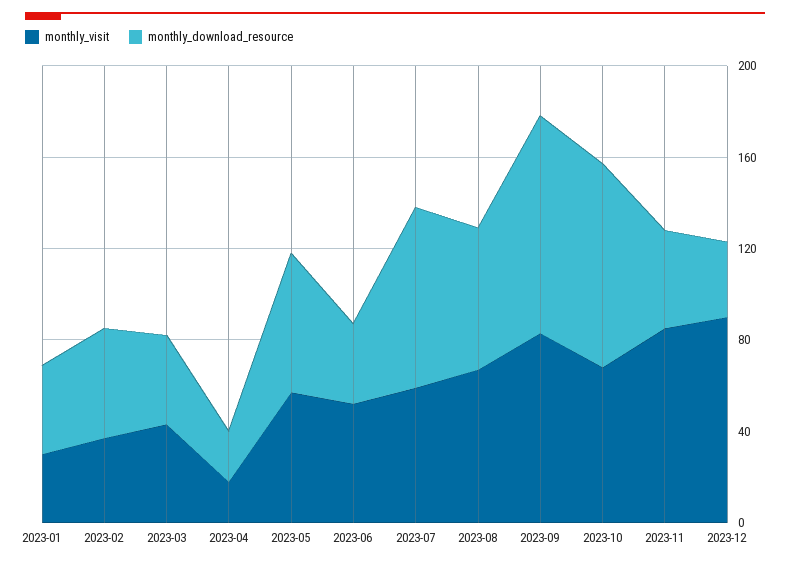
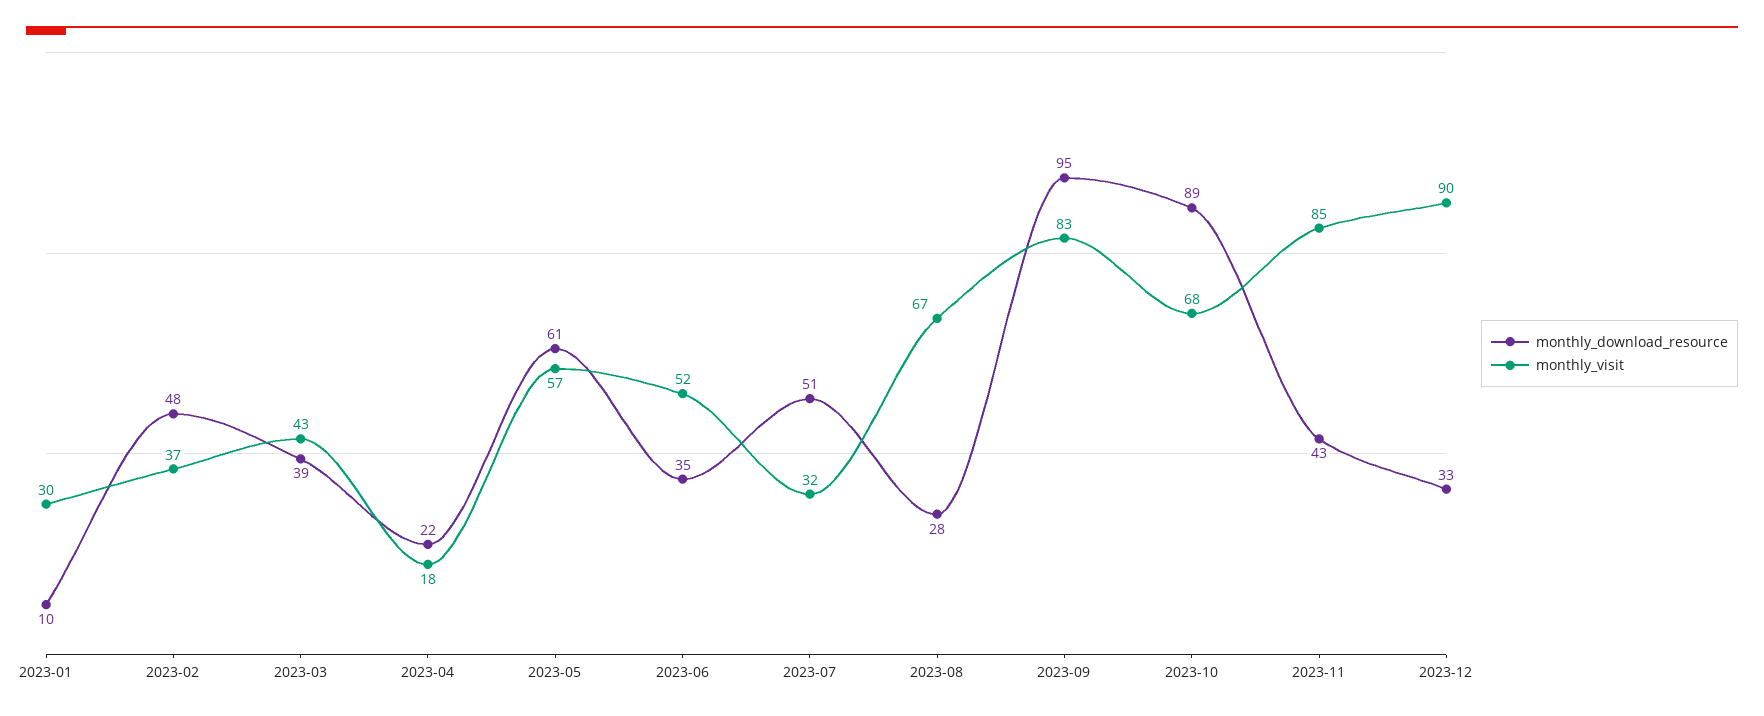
monthly_download_resource, 2023-01: 40 -> 10
monthly_visit, 2023-07: 60 -> 32
monthly_download_resource, 2023-07: 80 -> 51
monthly_download_resource, 2023-08: 60 -> 28

